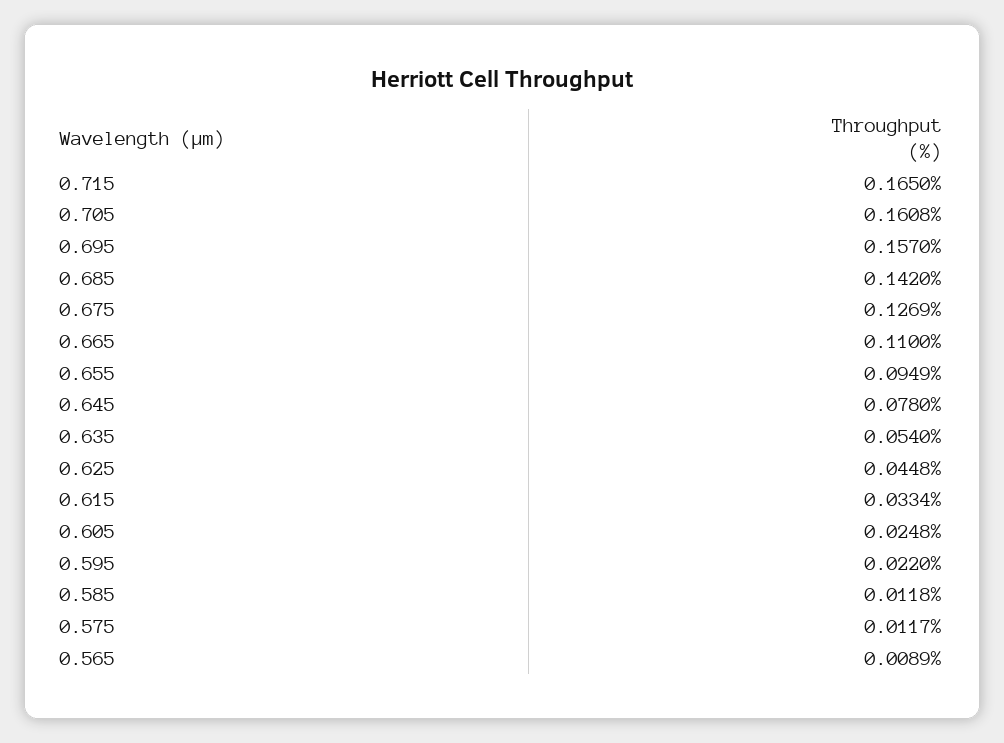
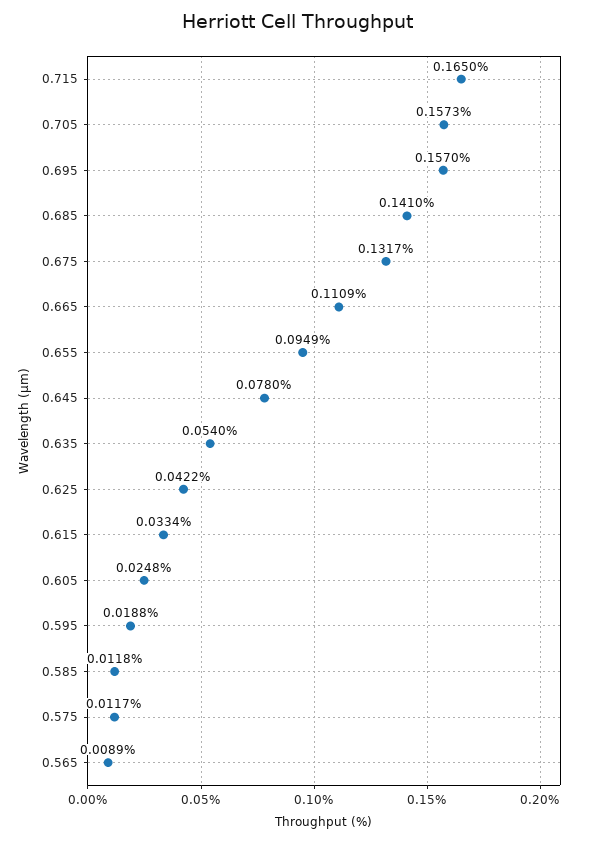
0.705: 0.1608 -> 0.1573
0.685: 0.142 -> 0.141
0.675: 0.1269 -> 0.1317
0.665: 0.11 -> 0.1109
0.625: 0.0448 -> 0.0422
0.595: 0.022 -> 0.0188

